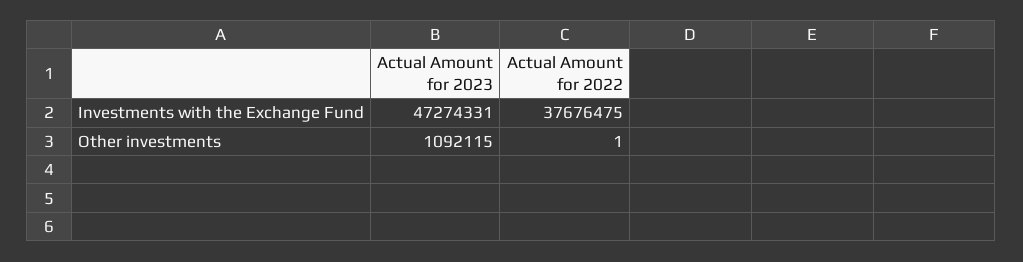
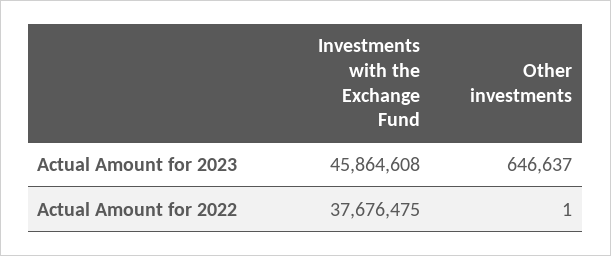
Actual Amount for 2023, Investments with the Exchange Fund: 47274331 -> 45864608
Actual Amount for 2023, Other investments: 1092115 -> 646637

